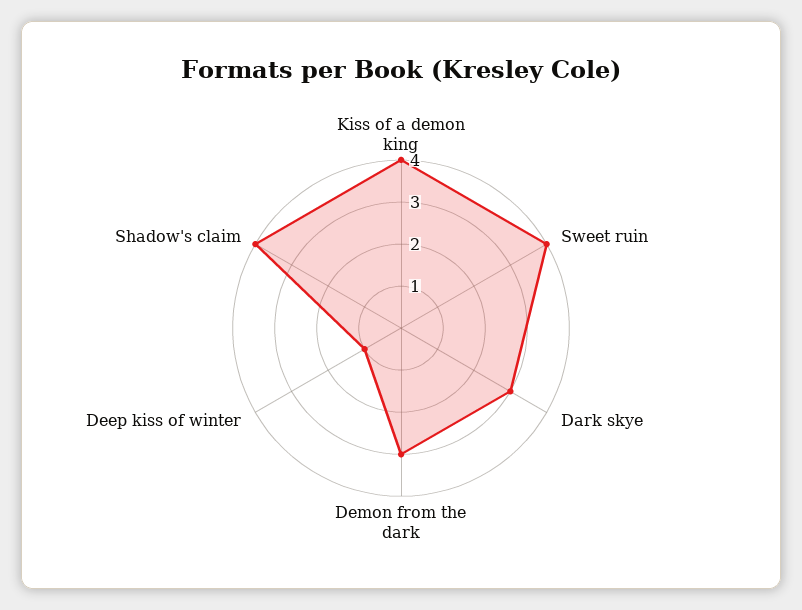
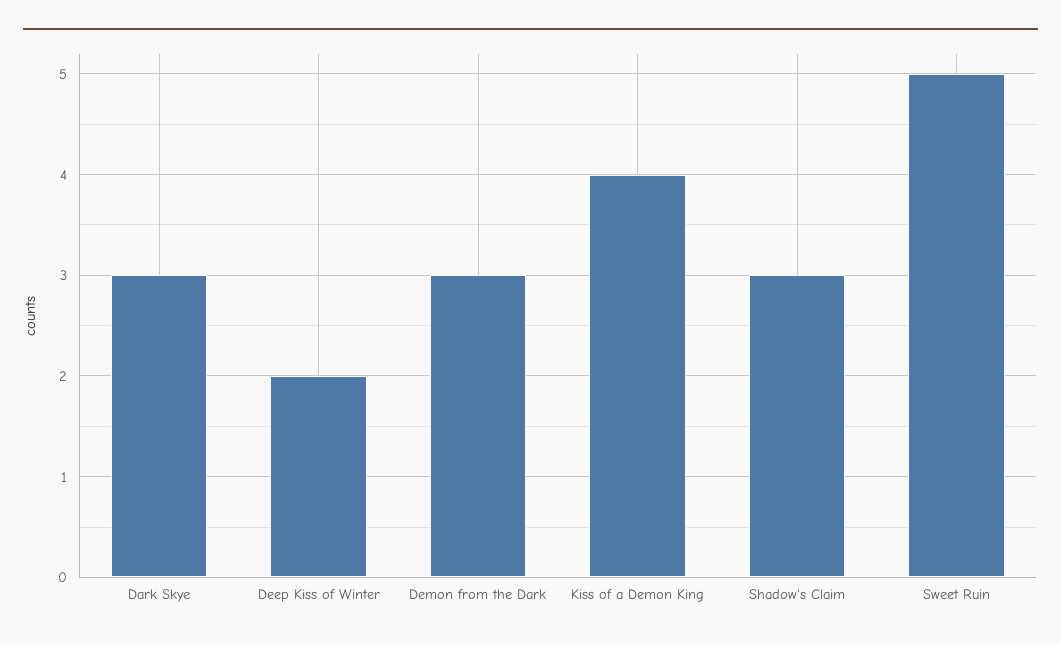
Sweet ruin: 4 -> 5
Deep kiss of winter: 1 -> 2
Shadow's claim: 4 -> 3

